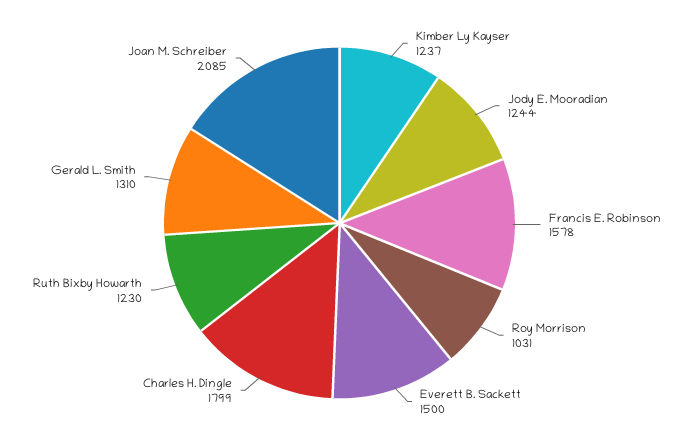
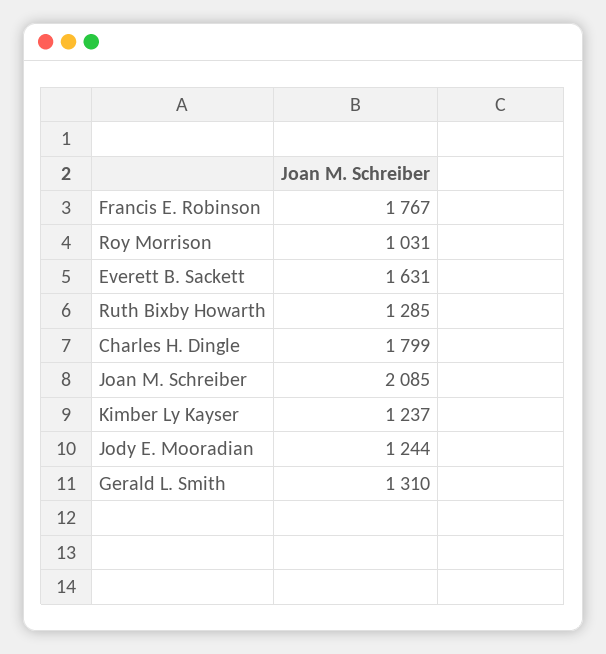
Francis E. Robinson: 1578 -> 1767
Everett B. Sackett: 1500 -> 1631
Ruth Bixby Howarth: 1230 -> 1285

